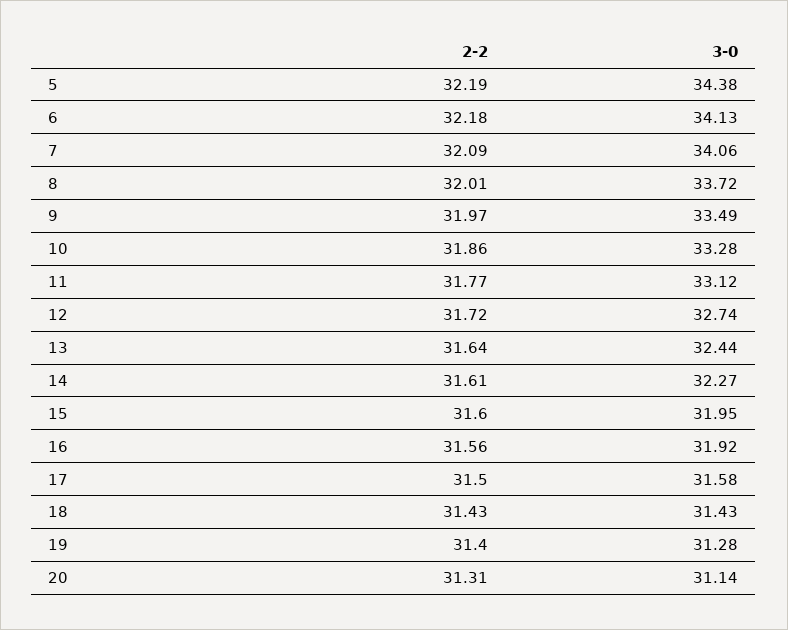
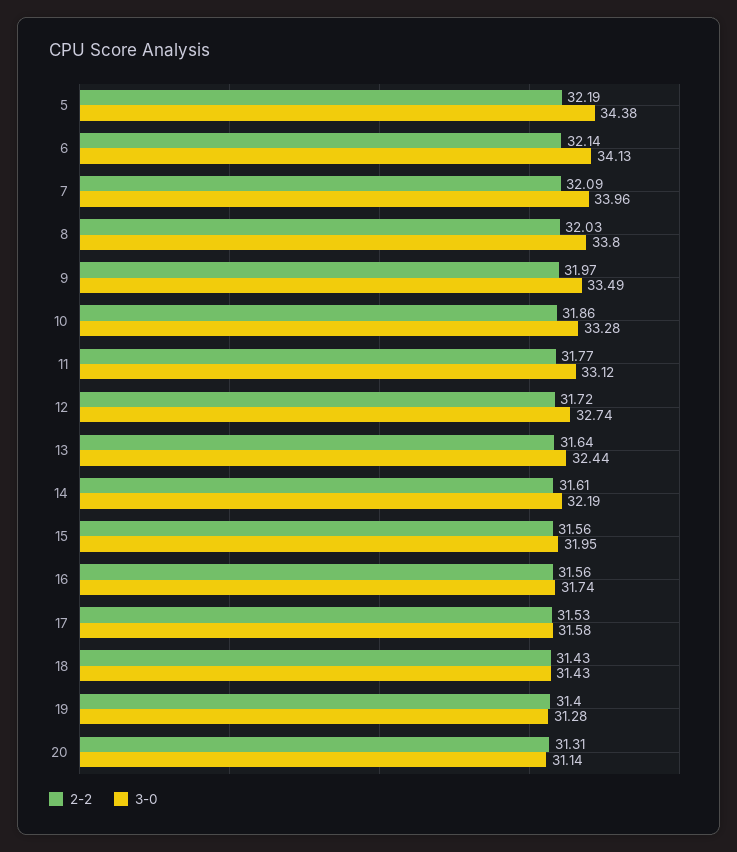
2-2, 6: 32.18 -> 32.14
3-0, 7: 34.06 -> 33.96
2-2, 8: 32.01 -> 32.03
3-0, 8: 33.72 -> 33.8
3-0, 14: 32.27 -> 32.19
2-2, 15: 31.6 -> 31.56
3-0, 16: 31.92 -> 31.74
2-2, 17: 31.5 -> 31.53

